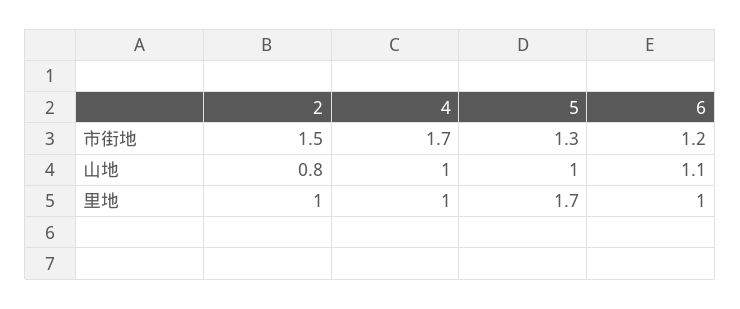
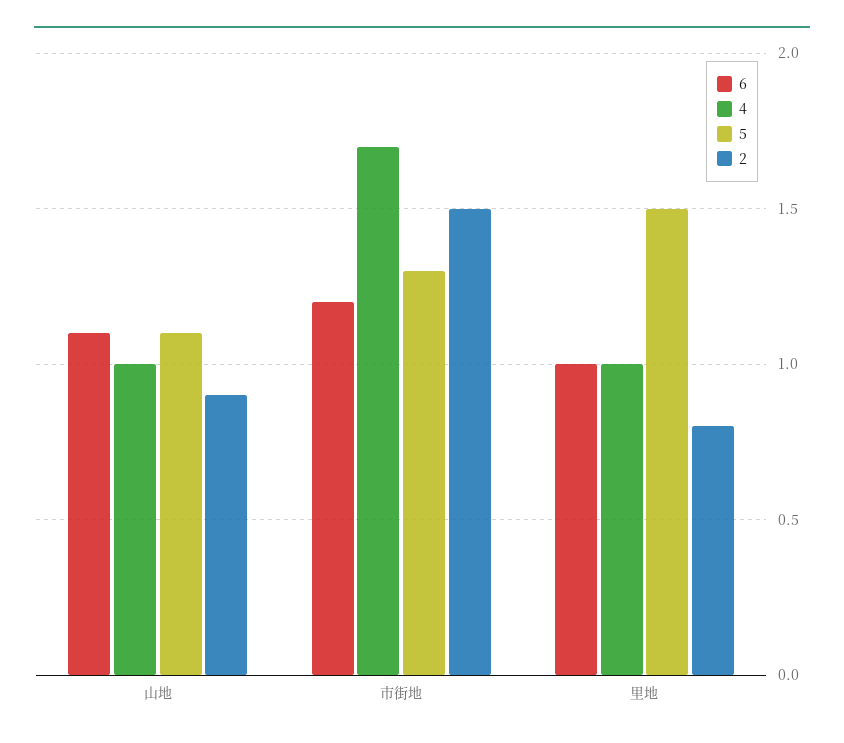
2, 山地: 0.8 -> 0.9
5, 山地: 1 -> 1.1
2, 里地: 1 -> 0.8
5, 里地: 1.7 -> 1.5

